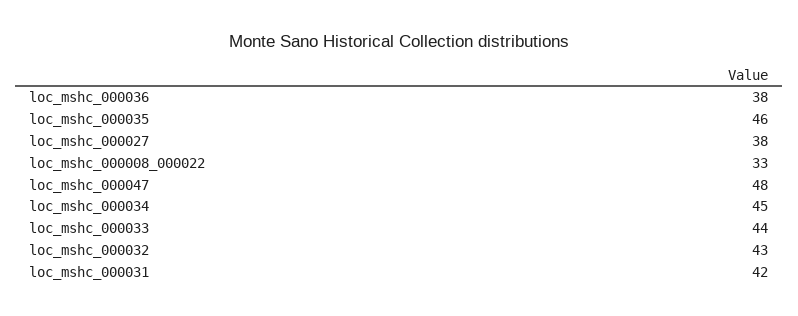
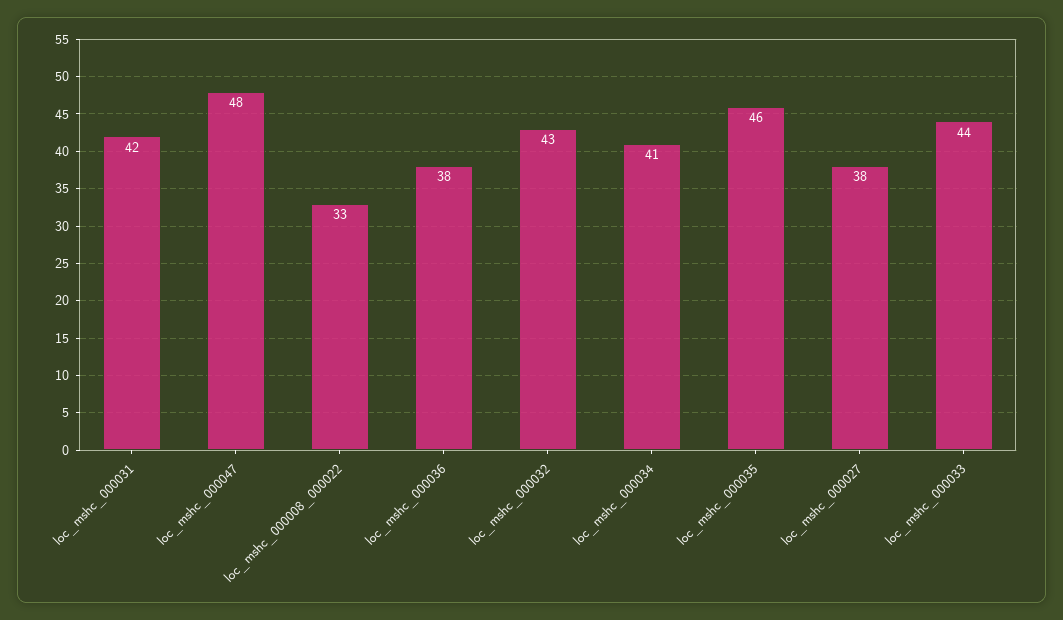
loc_mshc_000034: 45 -> 41

